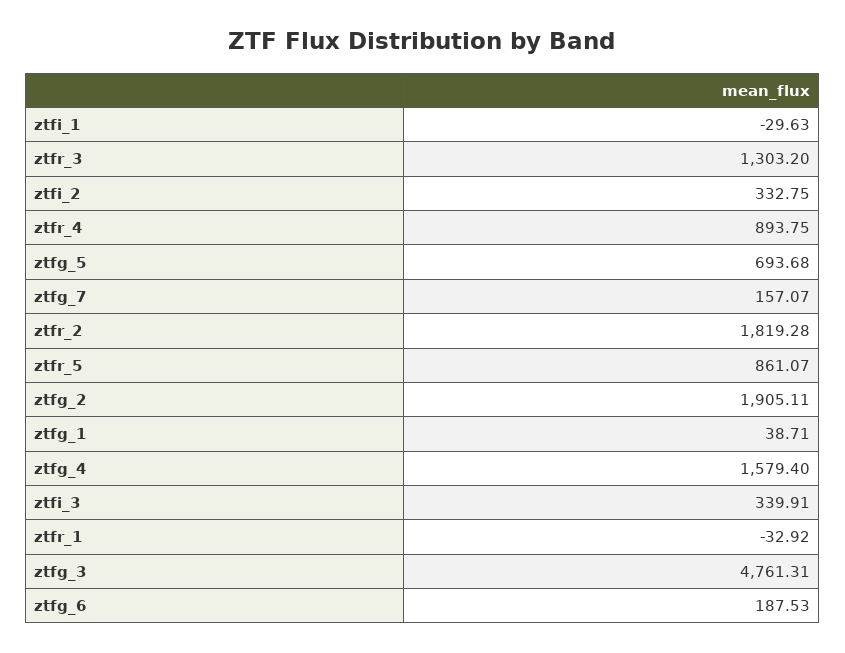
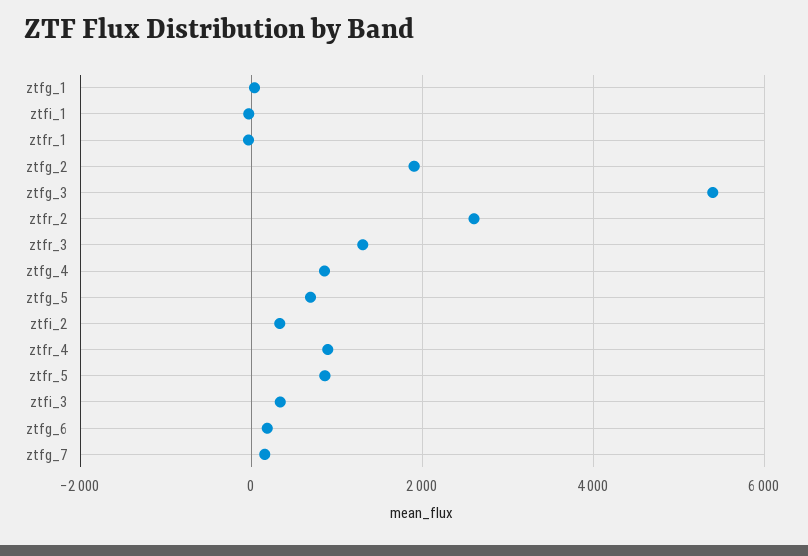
ztfr_2: 1819.28 -> 2600
ztfg_4: 1579.4 -> 800
ztfg_3: 4761.31 -> 5400

